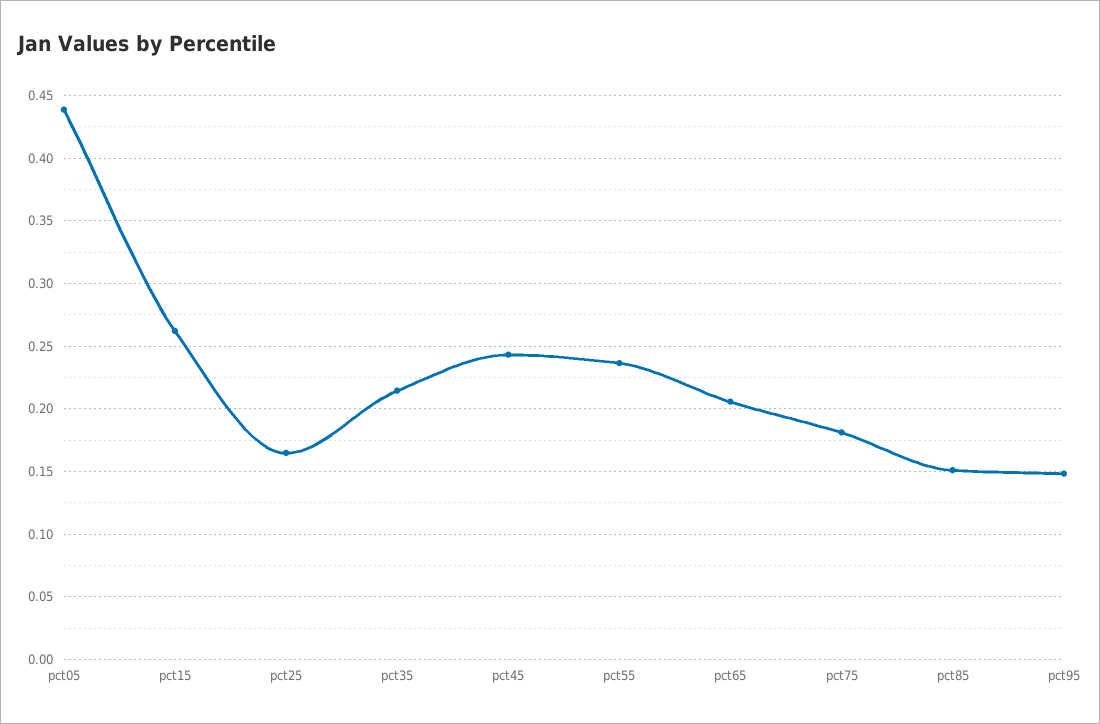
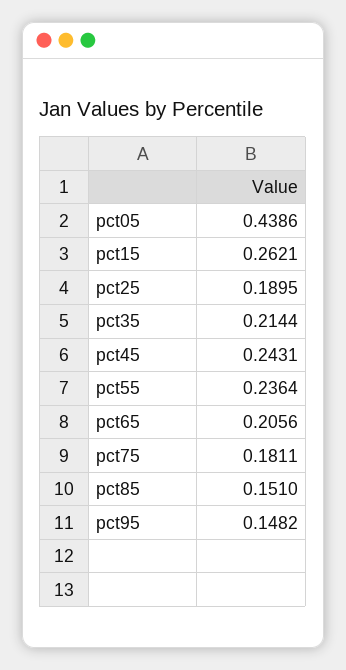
pct25: 0.165 -> 0.1895

